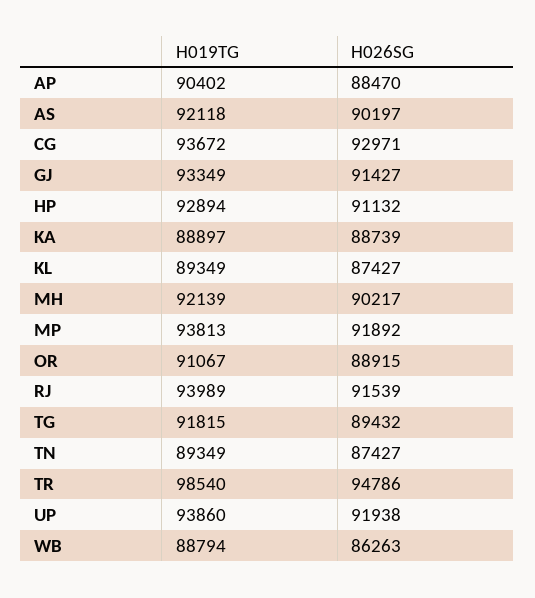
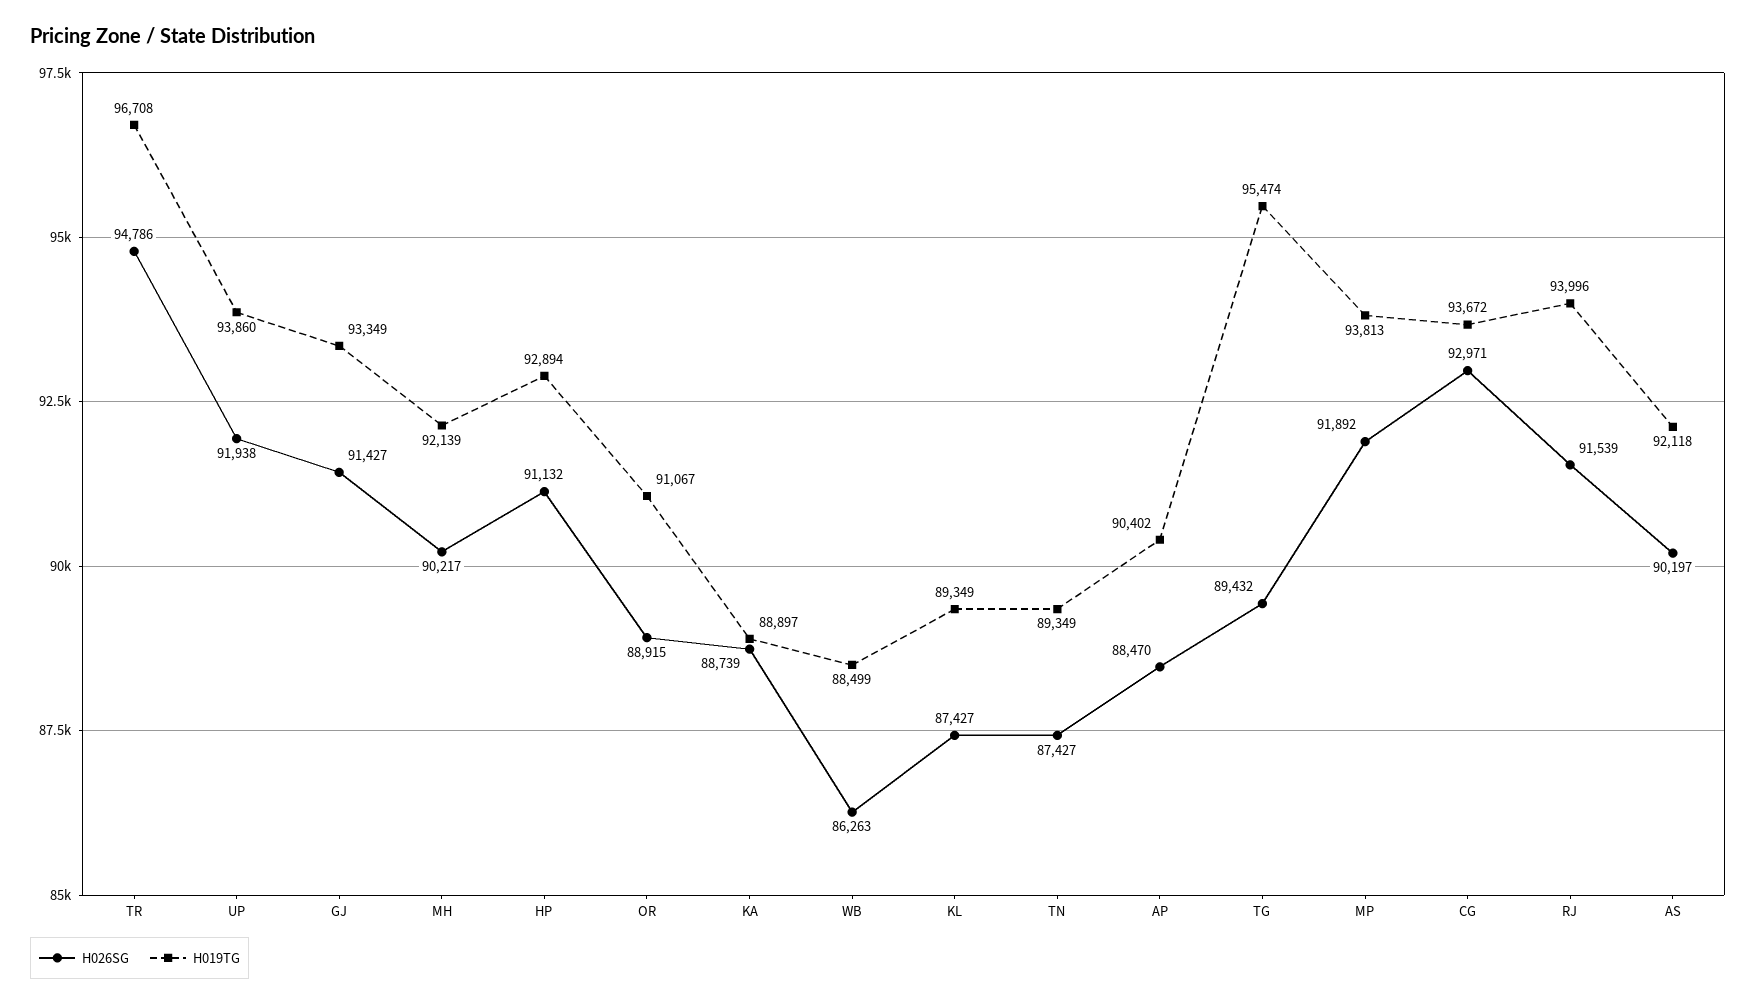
H019TG, RJ: 93989 -> 93996
H019TG, TG: 91815 -> 95474
H019TG, TR: 98540 -> 96708
H019TG, WB: 88794 -> 88499

